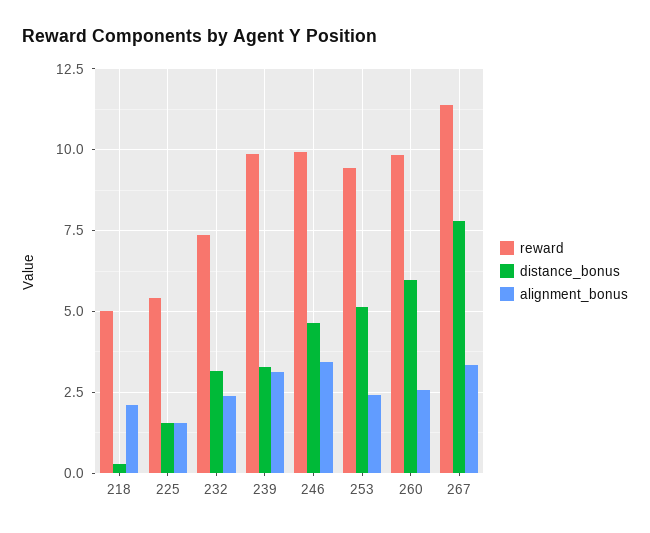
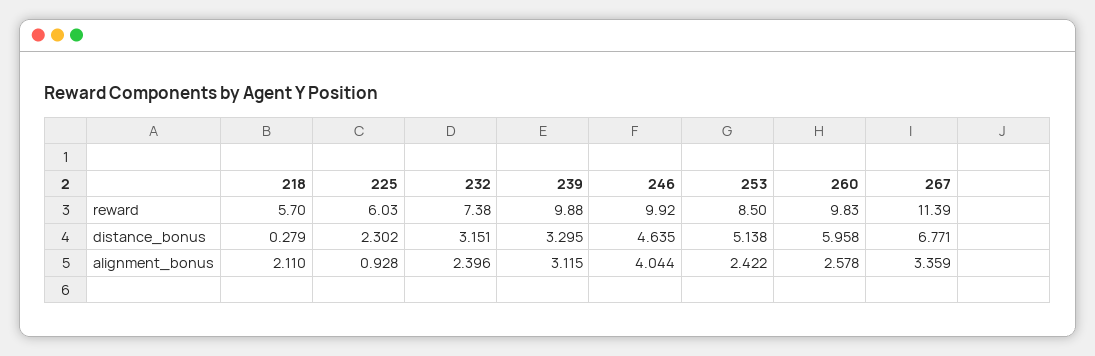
reward, 218: 5 -> 5.7
reward, 225: 5.5 -> 6.03
distance_bonus, 225: 1.5 -> 2.302
alignment_bonus, 225: 1.5 -> 0.928
alignment_bonus, 246: 3.5 -> 4.044
reward, 253: 9.5 -> 8.5
distance_bonus, 267: 7.75 -> 6.771

